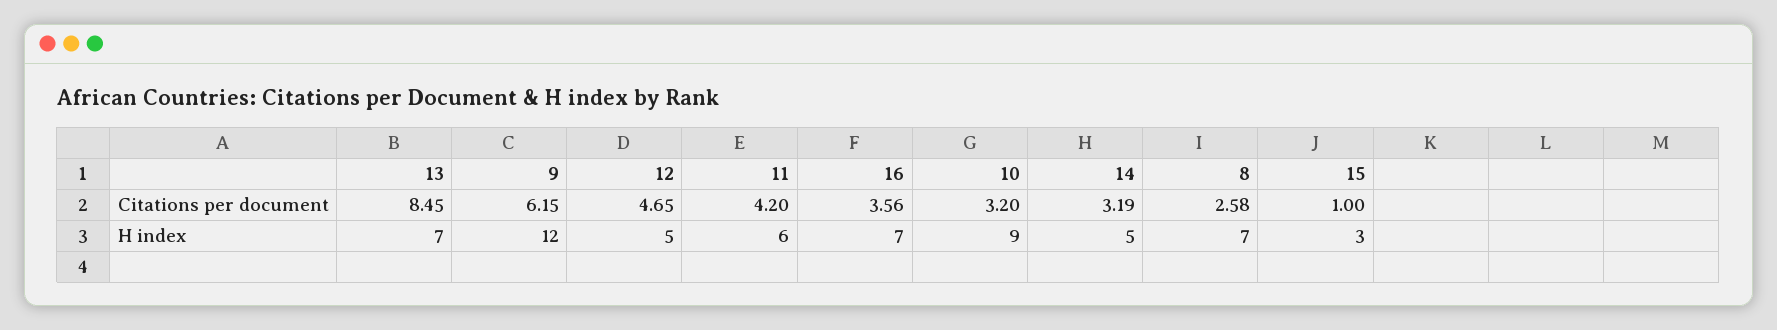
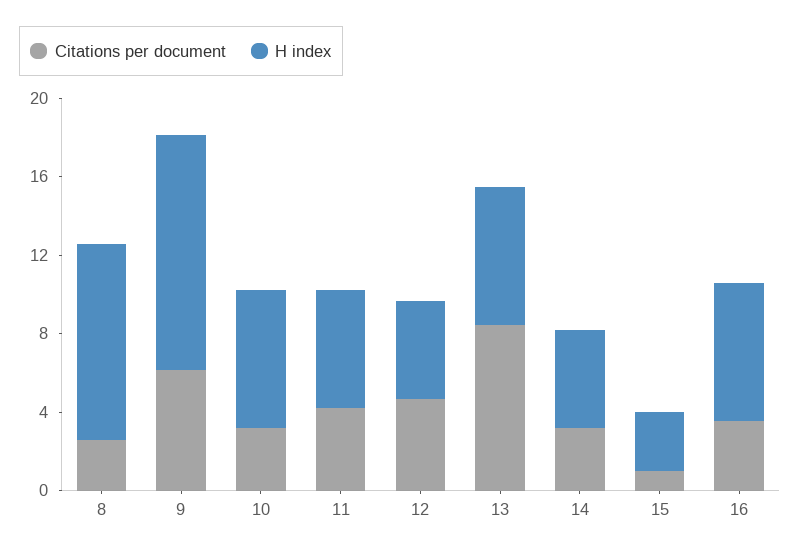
H index, 10: 9 -> 7
H index, 8: 7 -> 10

